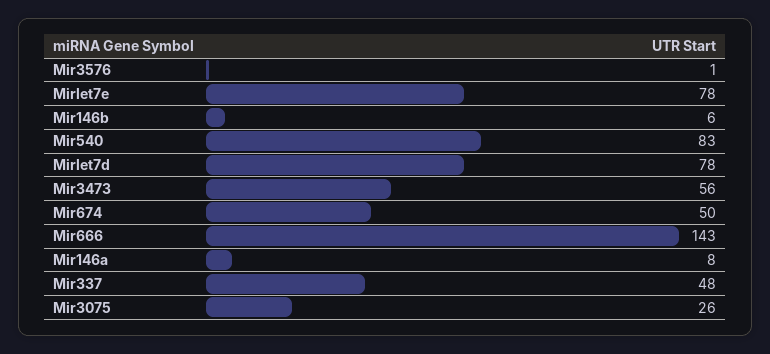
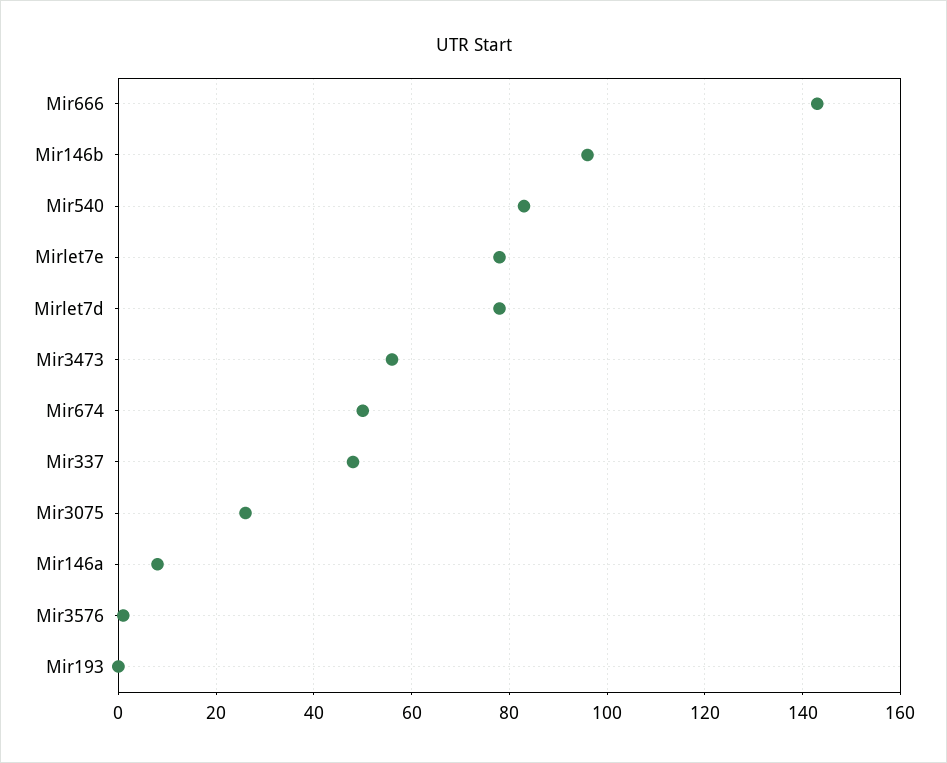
Mir146b: 6 -> 95
Mir193: none -> 0

